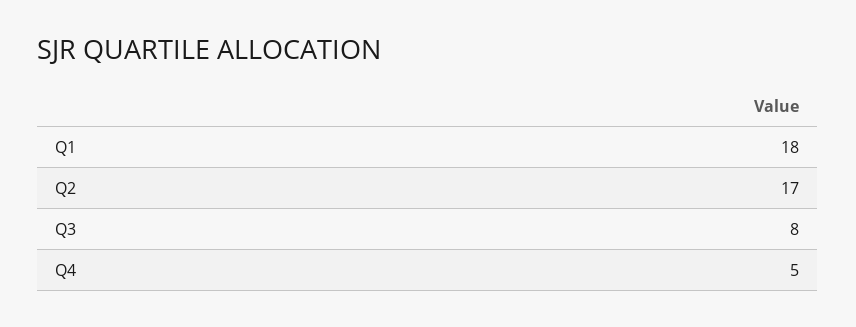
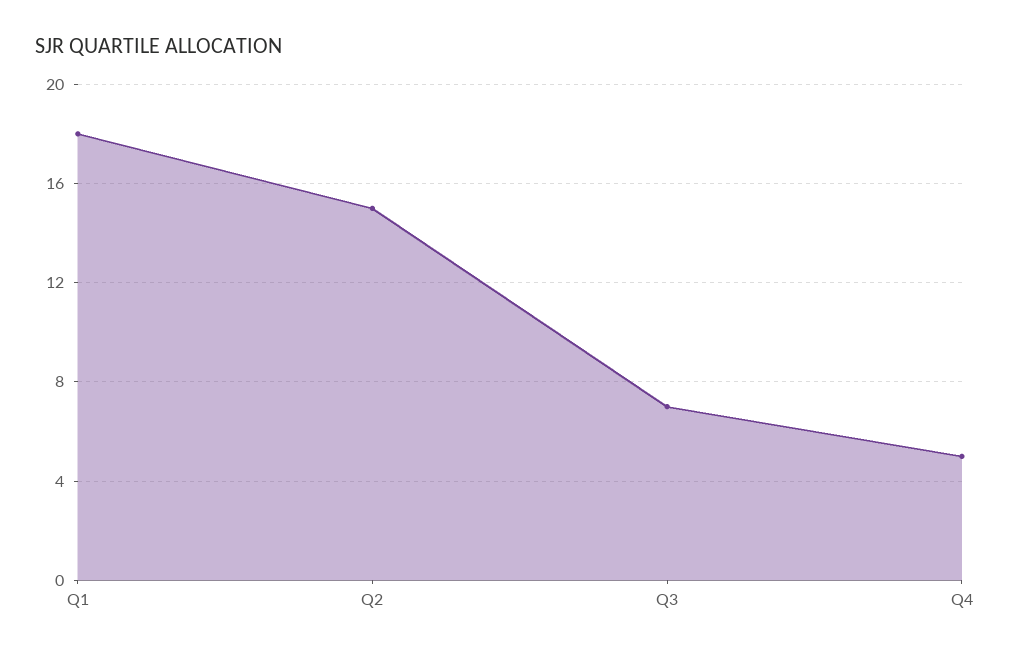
Q2: 17 -> 15
Q3: 8 -> 7

